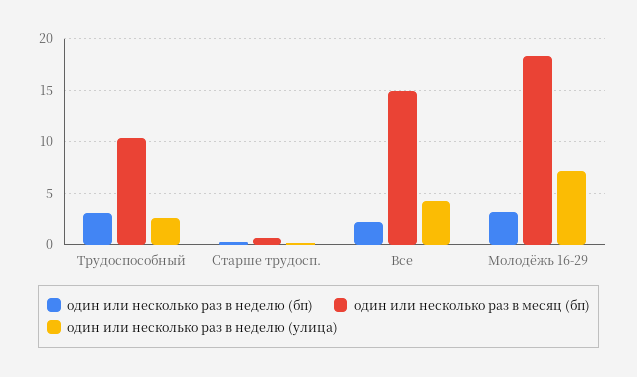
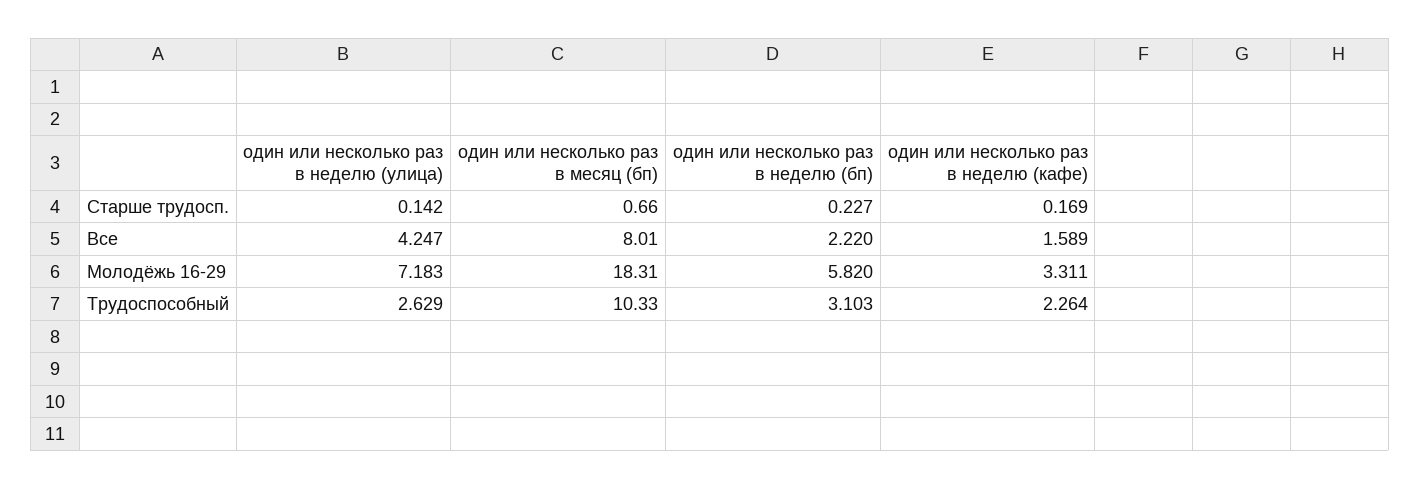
один или несколько раз в месяц (бп), Все: 15 -> 8.01
один или несколько раз в неделю (бп), Молодёжь 16-29: 3 -> 5.82
один или несколько раз в неделю (кафе), Старше трудосп.: none -> 0.169
один или несколько раз в неделю (кафе), Все: none -> 1.589
один или несколько раз в неделю (кафе), Молодёжь 16-29: none -> 3.311
один или несколько раз в неделю (кафе), Трудоспособный: none -> 2.264

